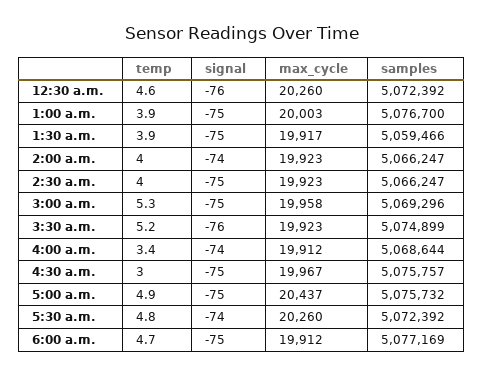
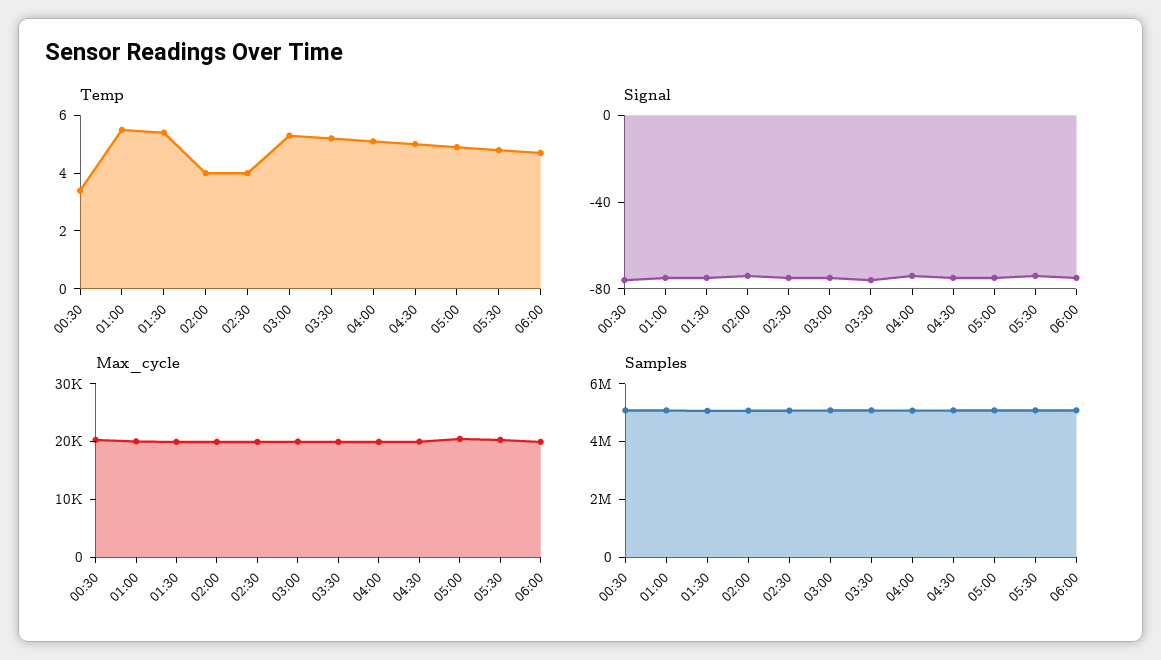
temp, 12:30 a.m.: 4.6 -> 3.5
temp, 1:00 a.m.: 3.9 -> 5.5
temp, 1:30 a.m.: 3.9 -> 5.5
temp, 4:00 a.m.: 3.4 -> 5
temp, 4:30 a.m.: 3 -> 5

